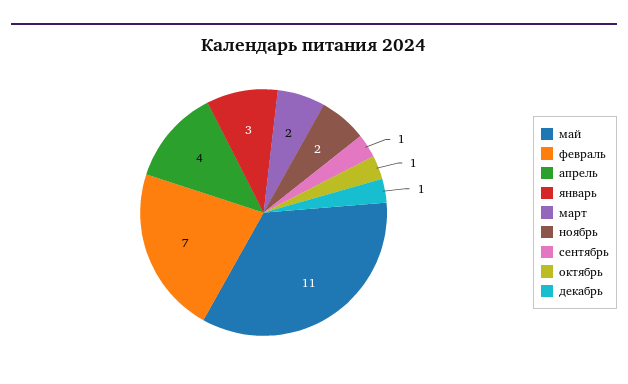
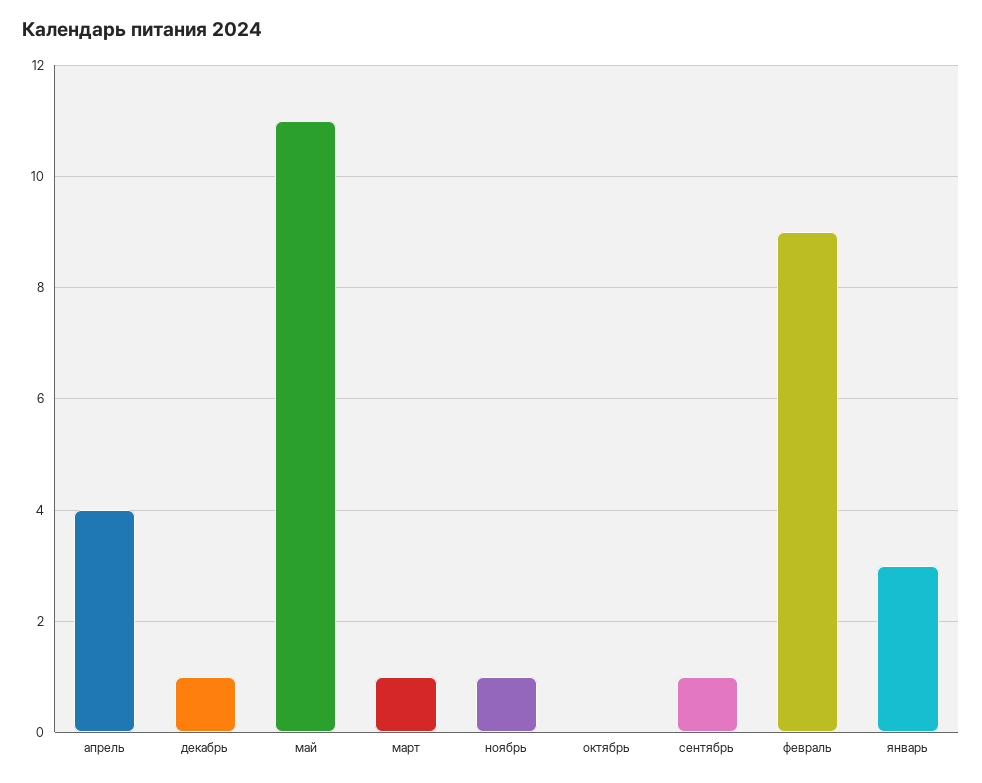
февраль: 7 -> 9
март: 2 -> 1
ноябрь: 2 -> 1
октябрь: 1 -> 0

